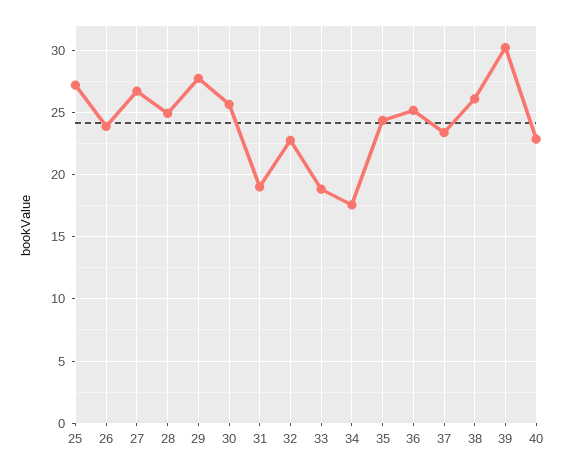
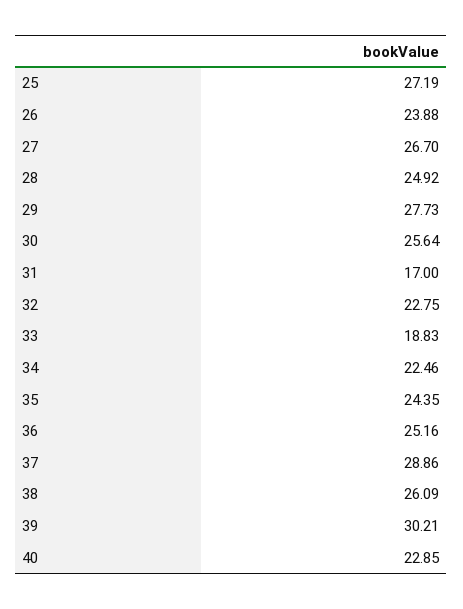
31: 19 -> 17
34: 17.5 -> 22.46
37: 23.5 -> 28.86

